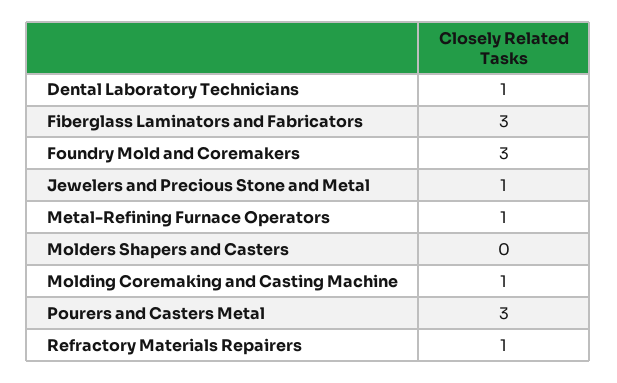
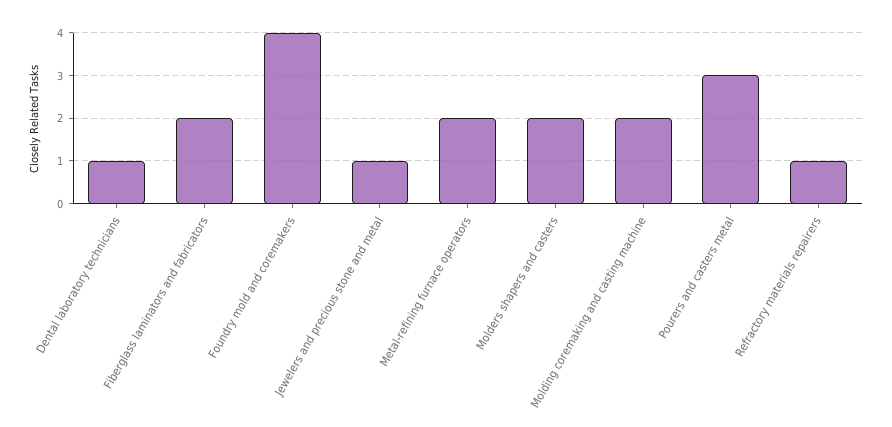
Fiberglass Laminators and Fabricators: 3 -> 2
Foundry Mold and Coremakers: 3 -> 4
Metal-Refining Furnace Operators: 1 -> 2
Molders Shapers and Casters: 0 -> 2
Molding Coremaking and Casting Machine: 1 -> 2

